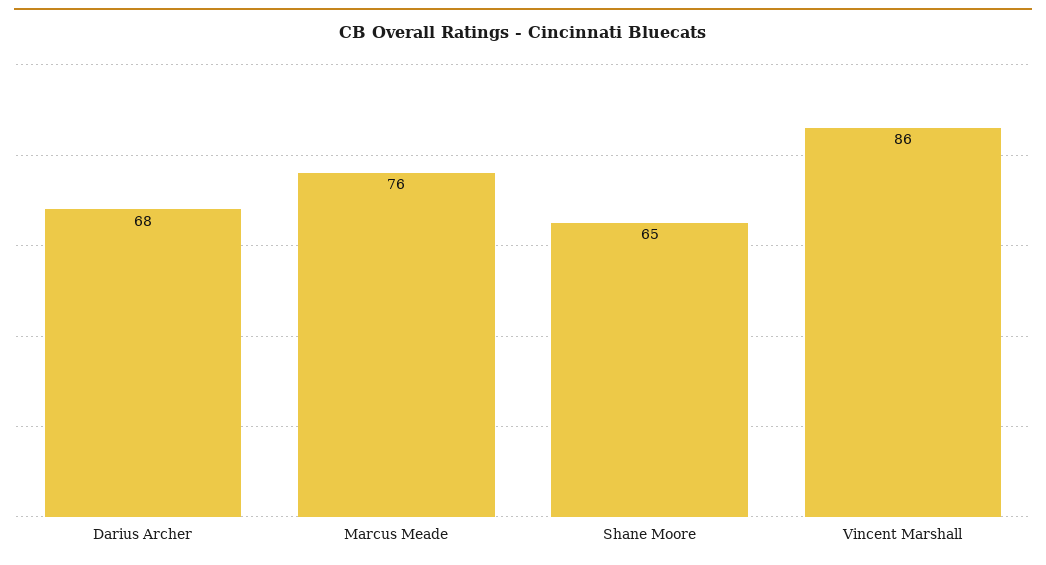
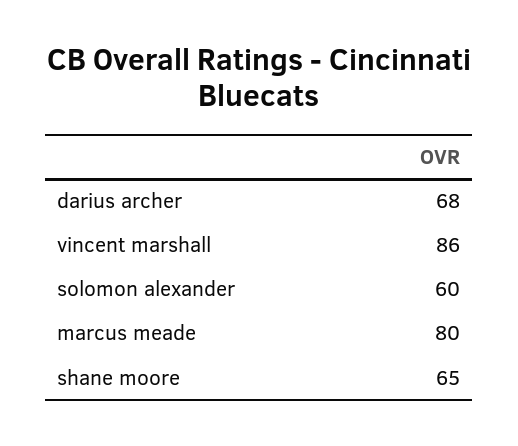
Marcus Meade: 76 -> 80
solomon alexander: none -> 60

